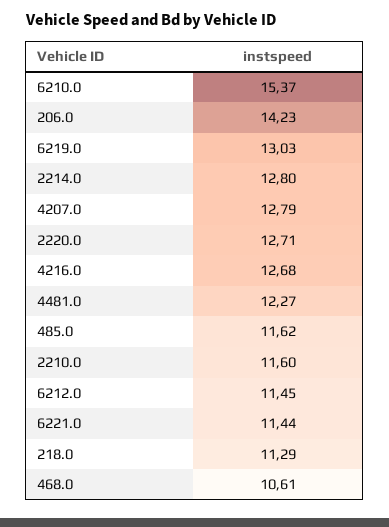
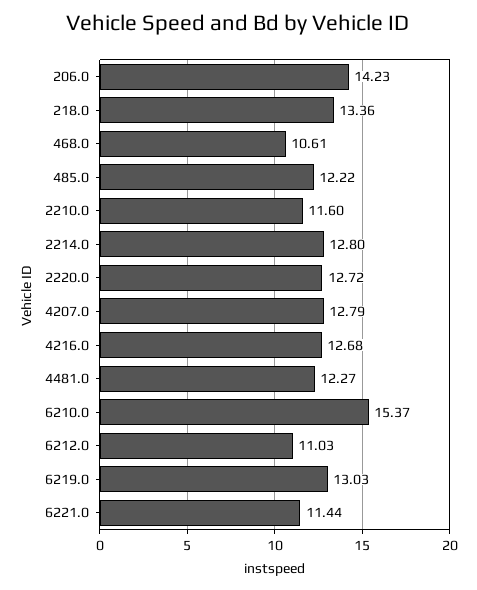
2220.0: 12.71 -> 12.72
485.0: 11.62 -> 12.22
6212.0: 11.45 -> 11.03
218.0: 11.29 -> 13.36

